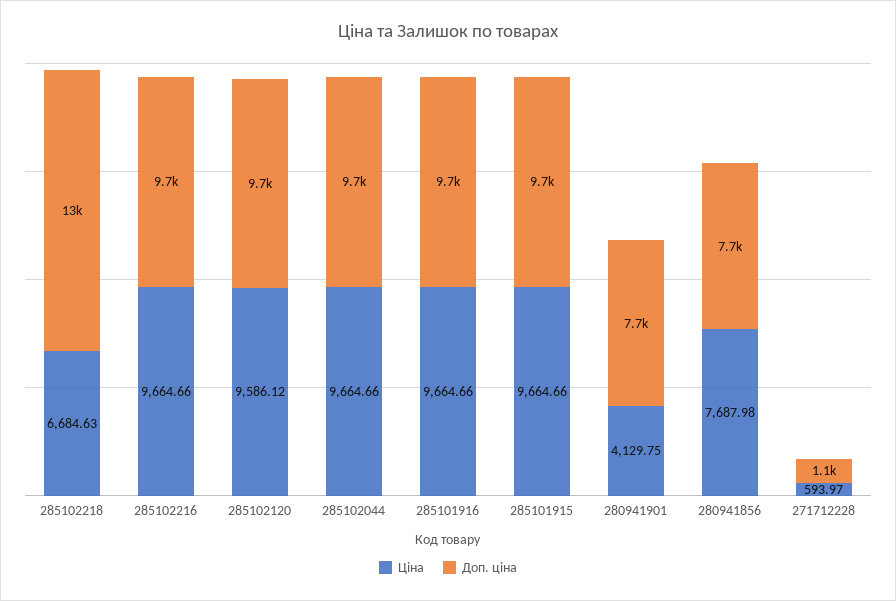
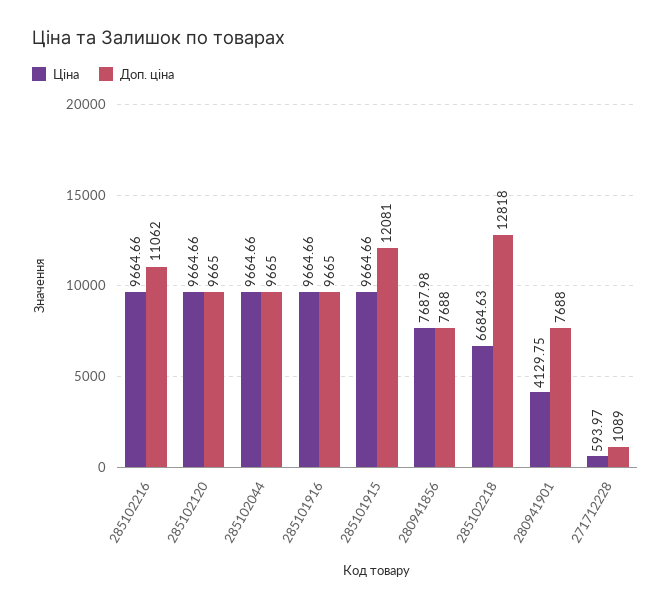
Доп. ціна, 285102216: 9700 -> 11062
Ціна, 285102120: 9586.12 -> 9664.66
Доп. ціна, 285101915: 9700 -> 12081

